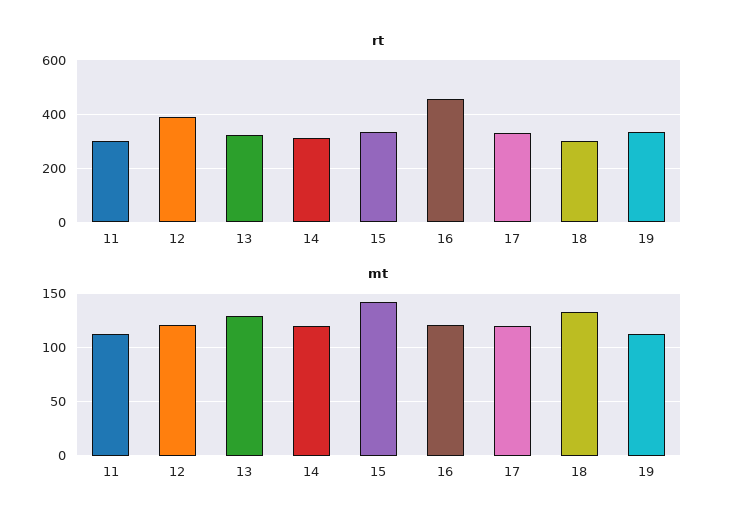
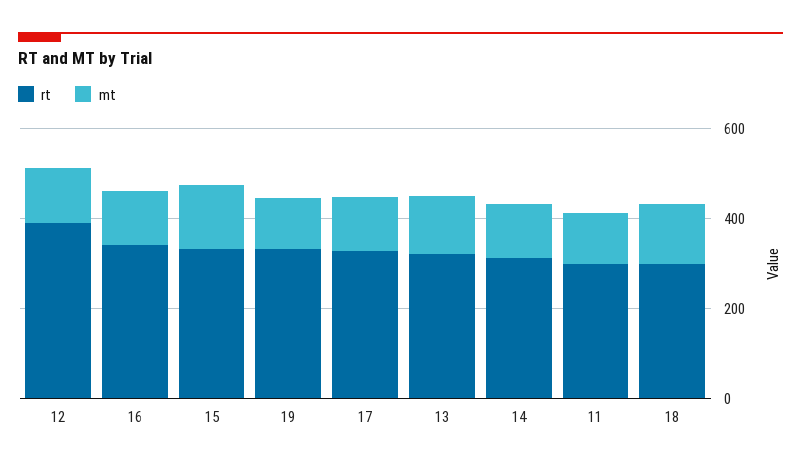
rt, 16: 450 -> 350

